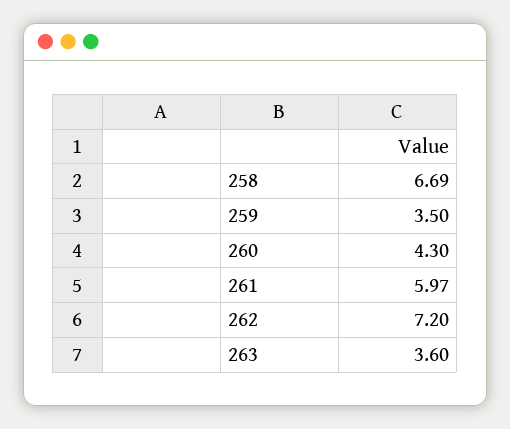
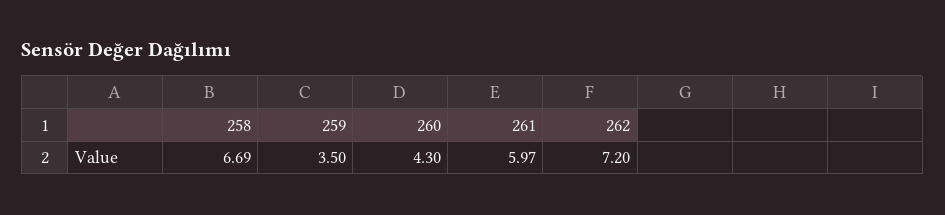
263: 3.6 -> none

